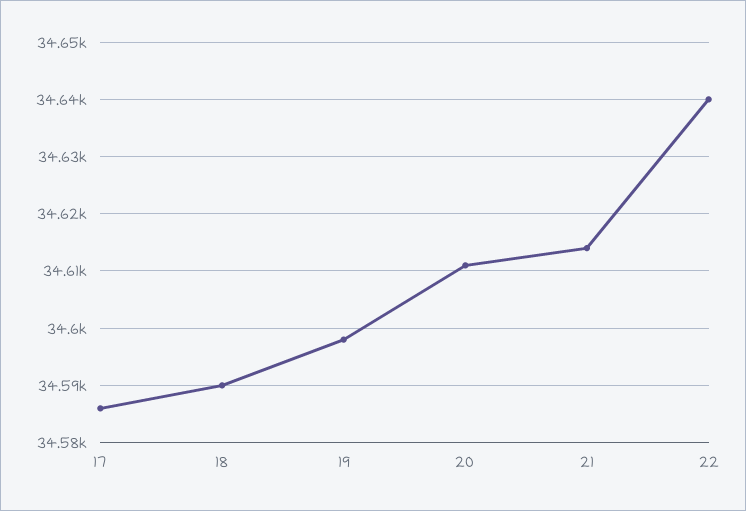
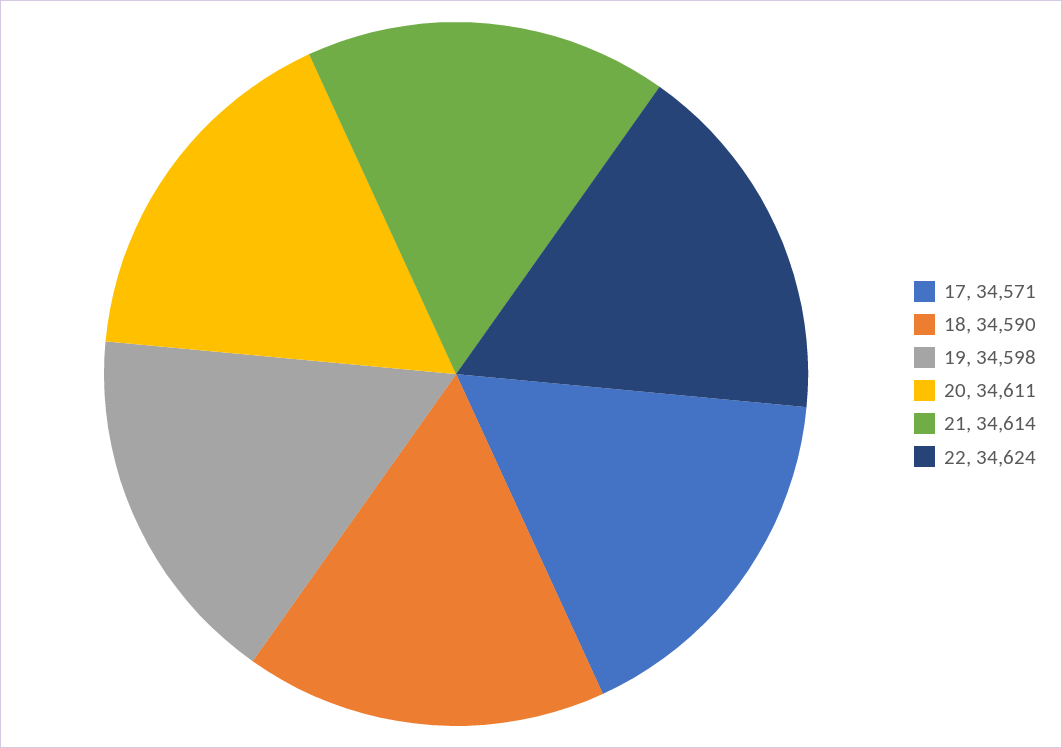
17: 34585 -> 34571
22: 34640 -> 34624

